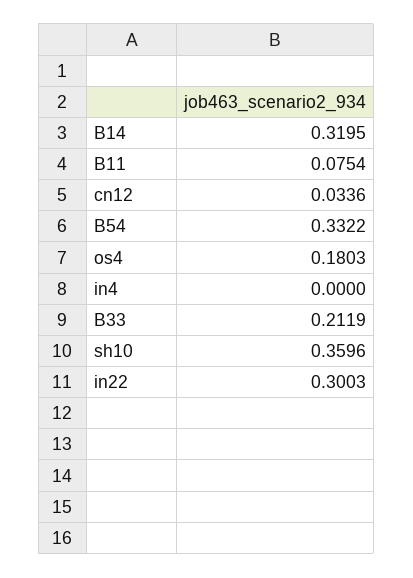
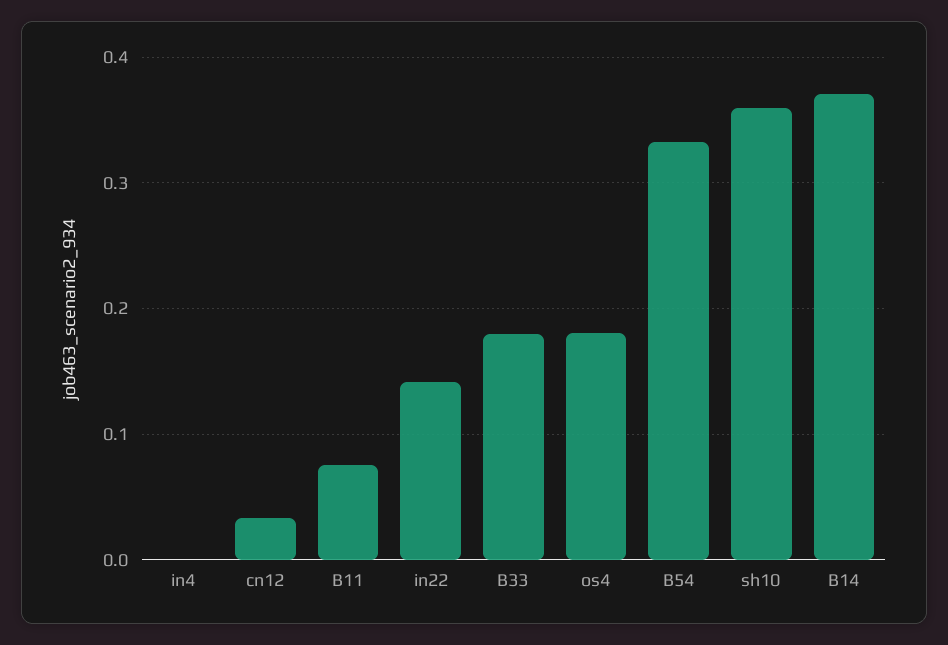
B14: 0.3195 -> 0.37
B33: 0.2119 -> 0.18
in22: 0.3003 -> 0.14

